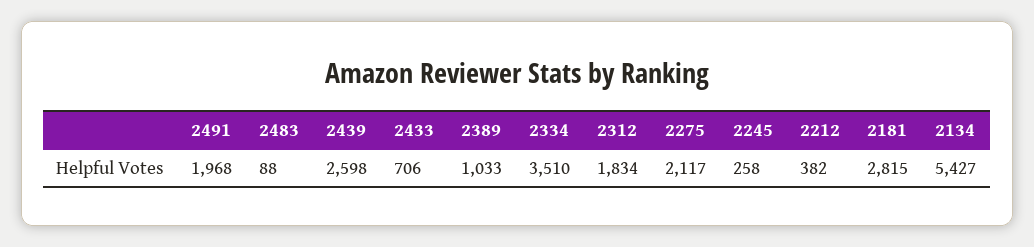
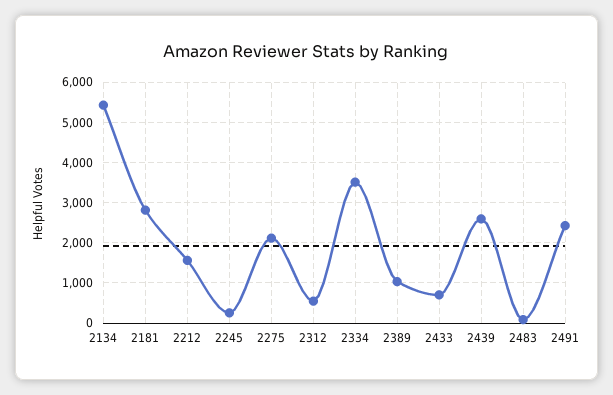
2491: 1968 -> 2400
2312: 1834 -> 600
2212: 382 -> 1600

